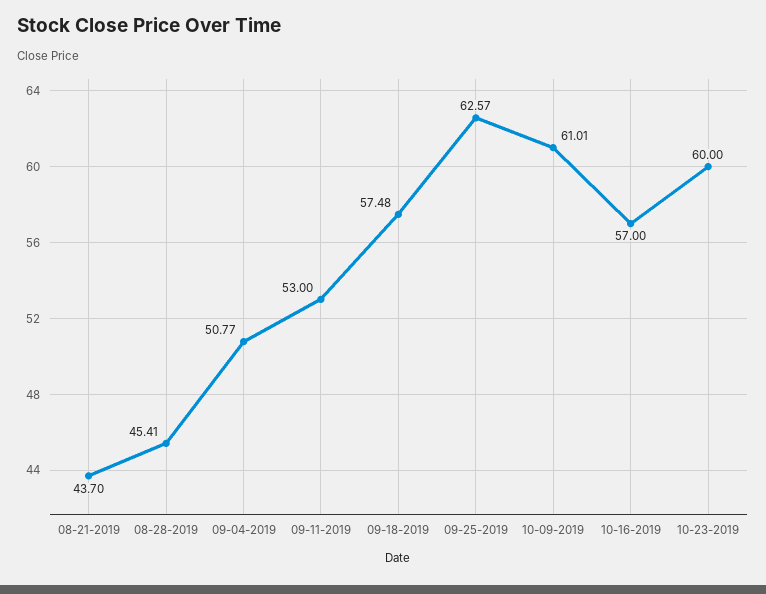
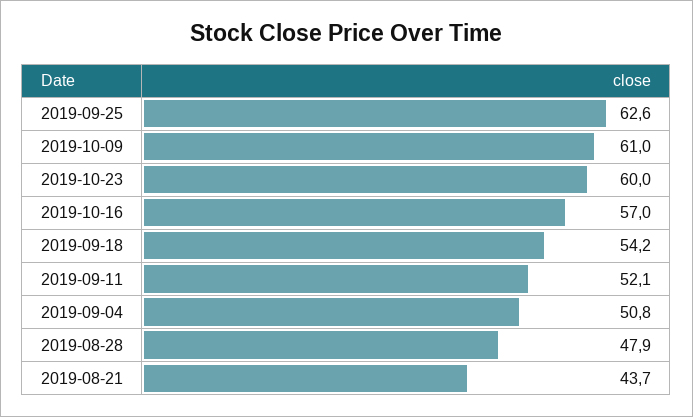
08-28-2019: 45.41 -> 47.9
09-11-2019: 53 -> 52.1
09-18-2019: 57.48 -> 54.2

